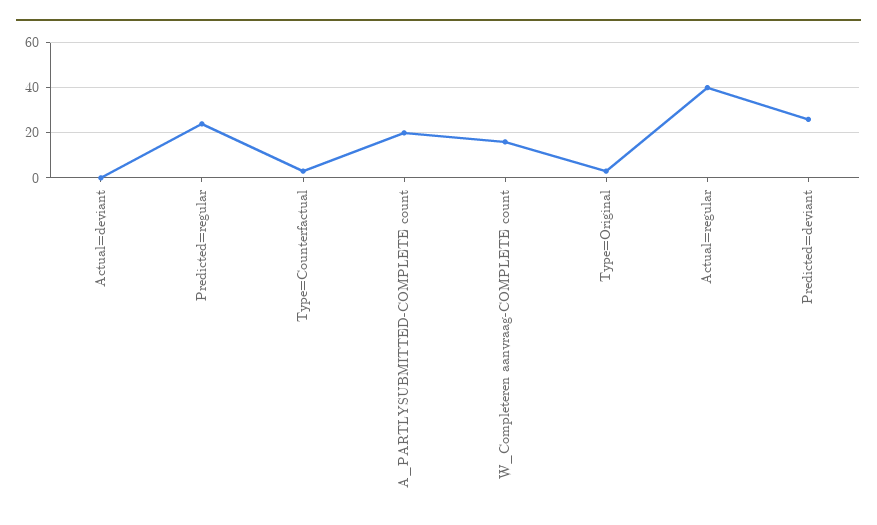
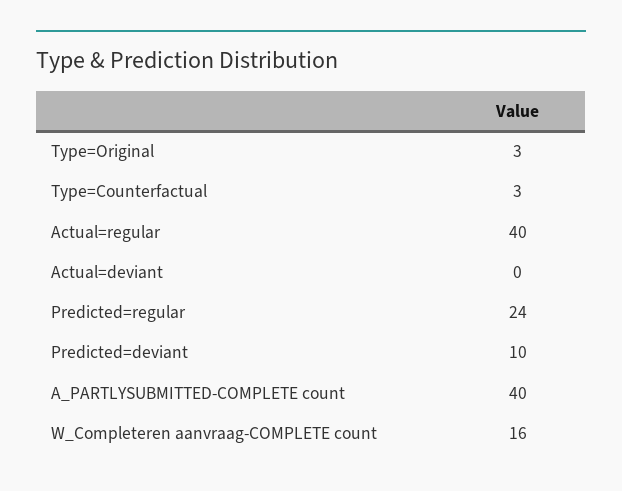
A_PARTLYSUBMITTED-COMPLETE count: 20 -> 40
Predicted=deviant: 25 -> 10

